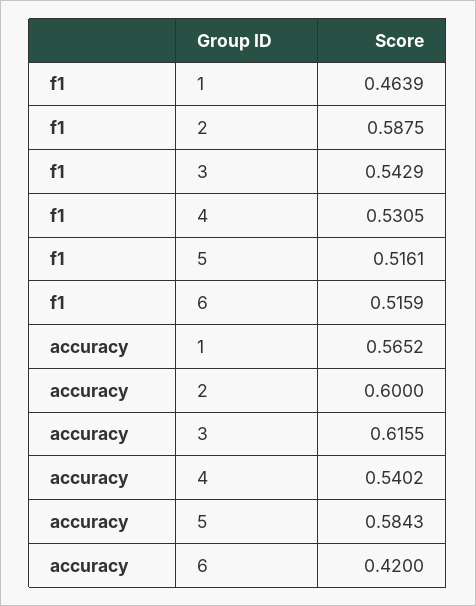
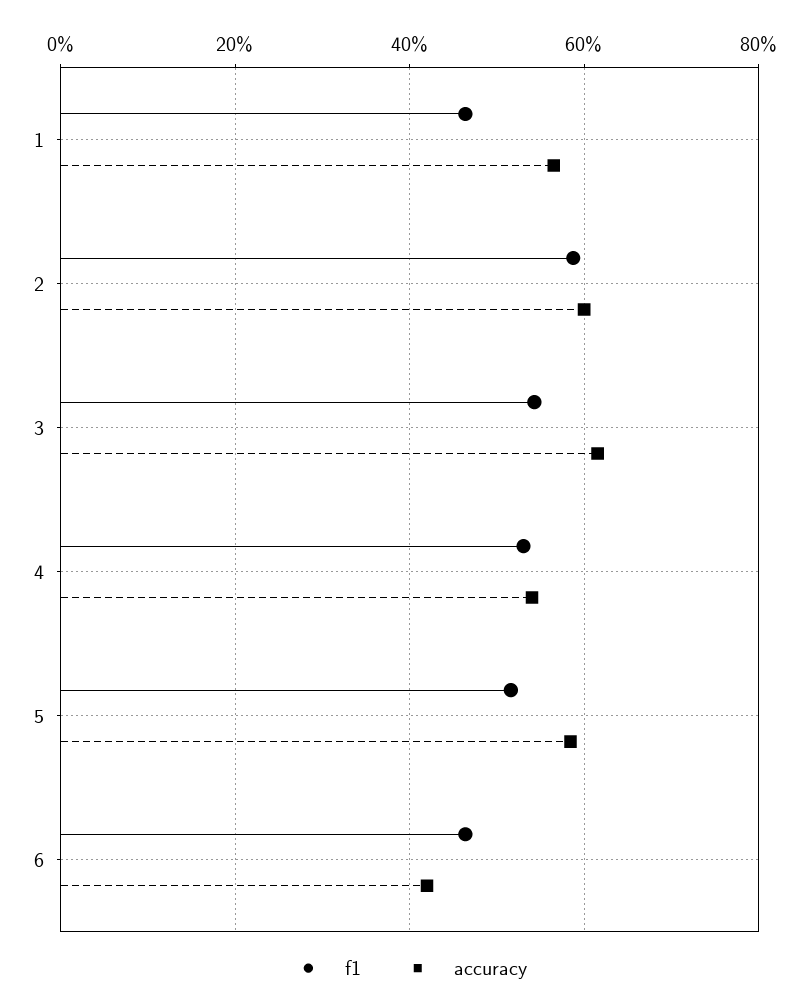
f1, 6: 0.5159 -> 0.46

